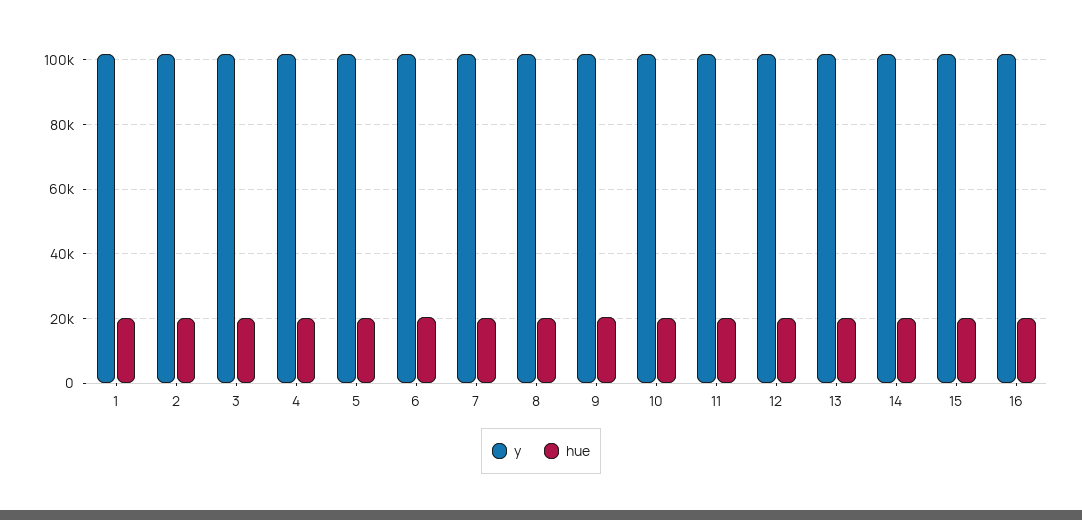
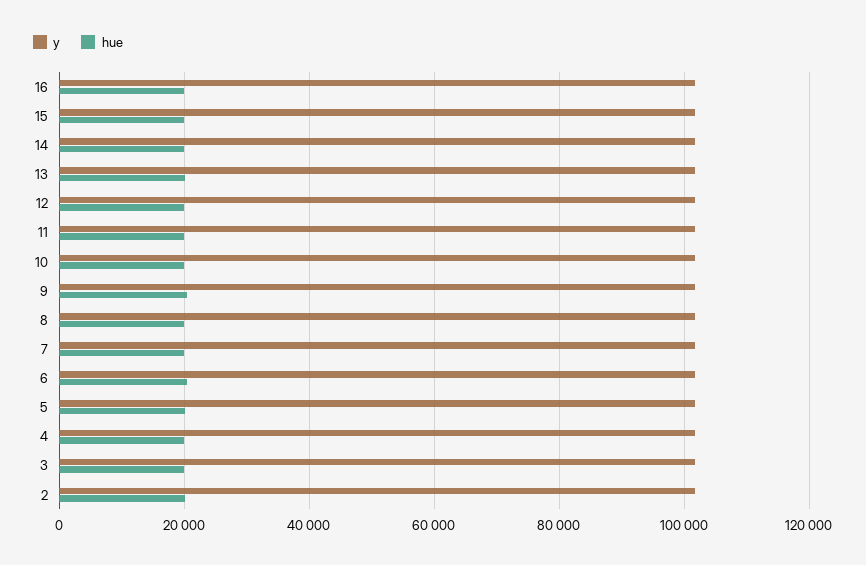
y, 1: 102000 -> none
hue, 1: 20000 -> none

